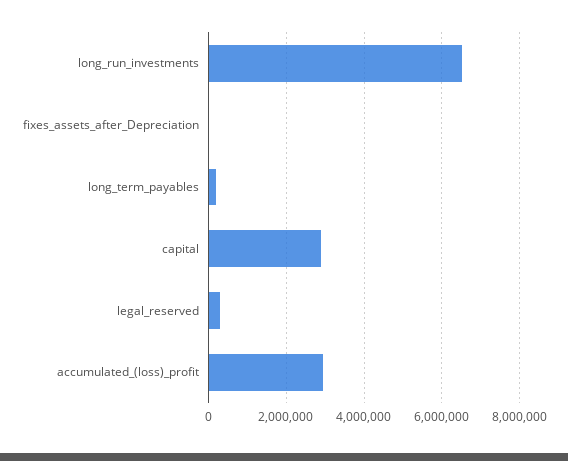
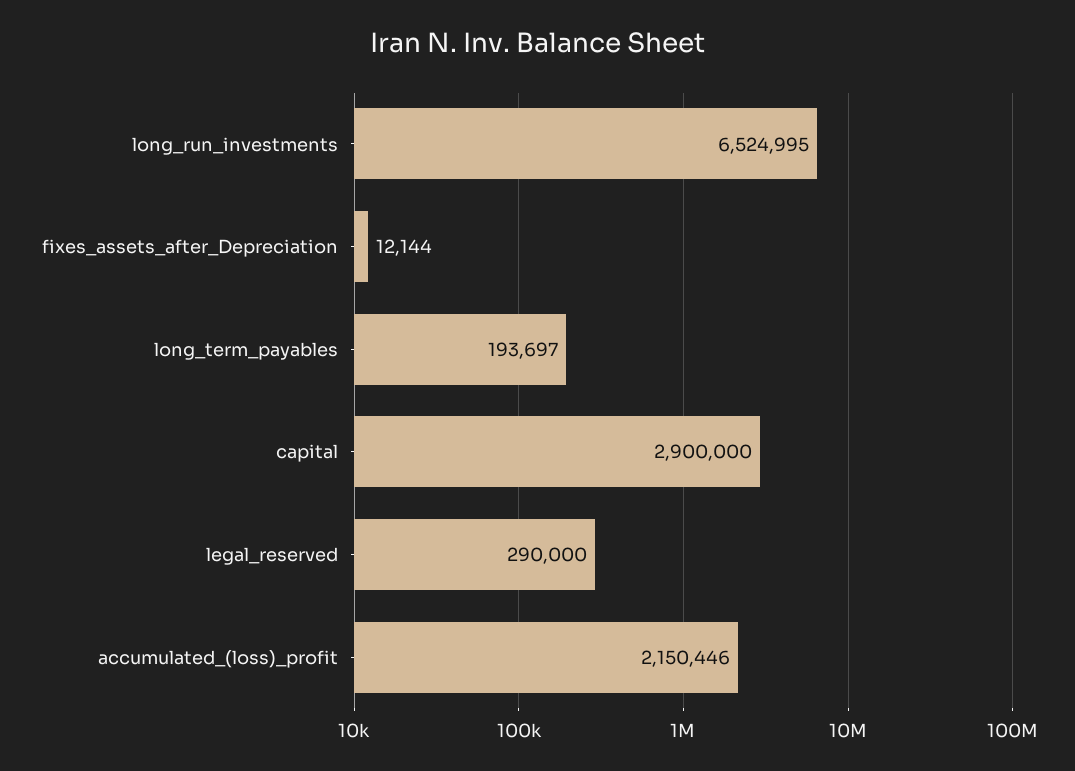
accumulated_(loss)_profit: 3000000 -> 2150446

